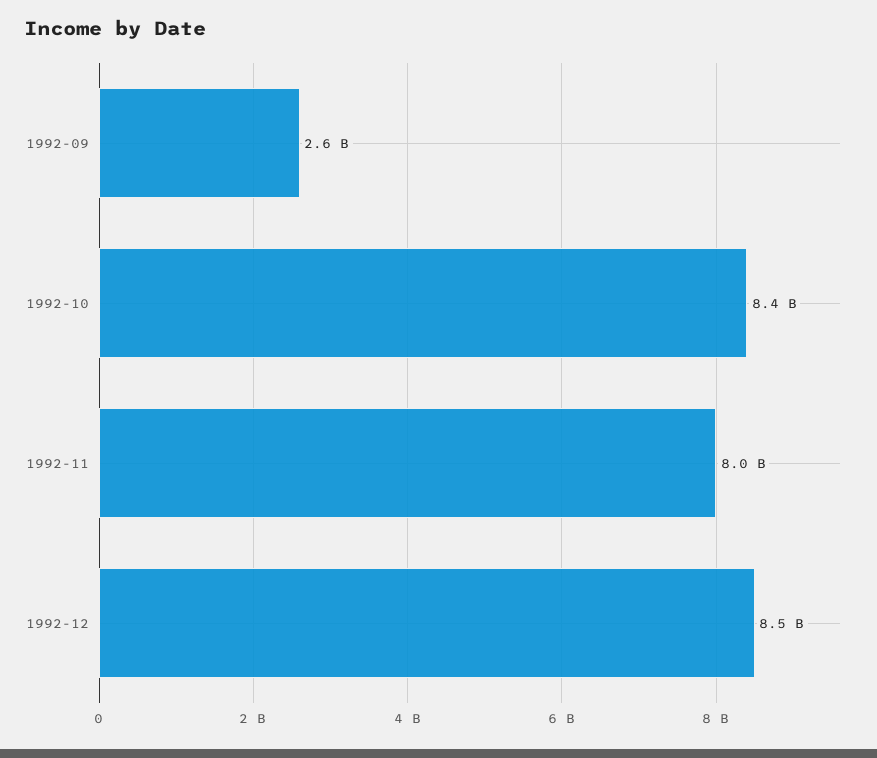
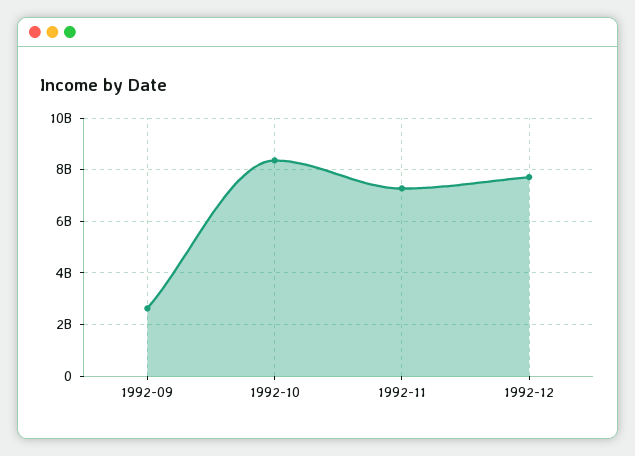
1992-11: 8000000000 -> 7250000000
1992-12: 8500000000 -> 7750000000

